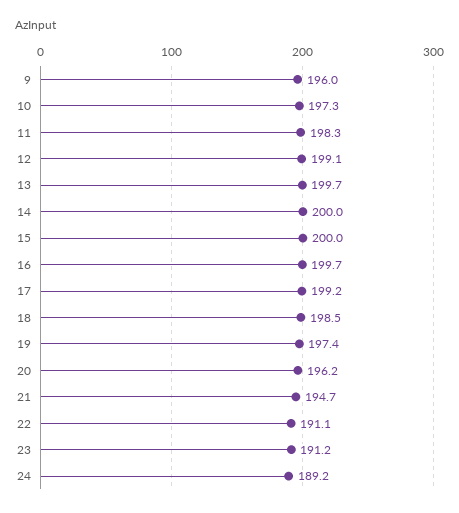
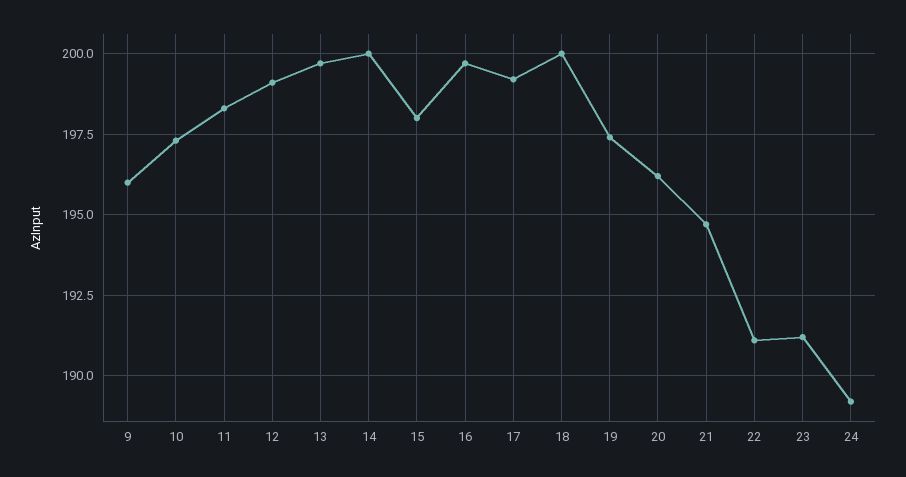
15: 200 -> 198
18: 198.5 -> 200

